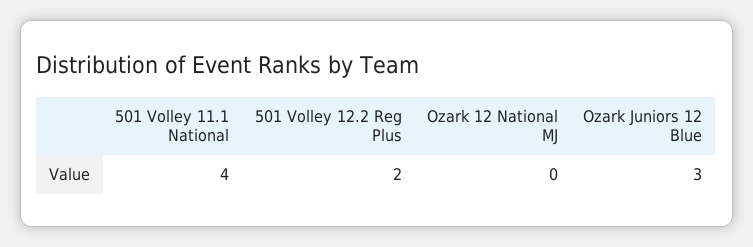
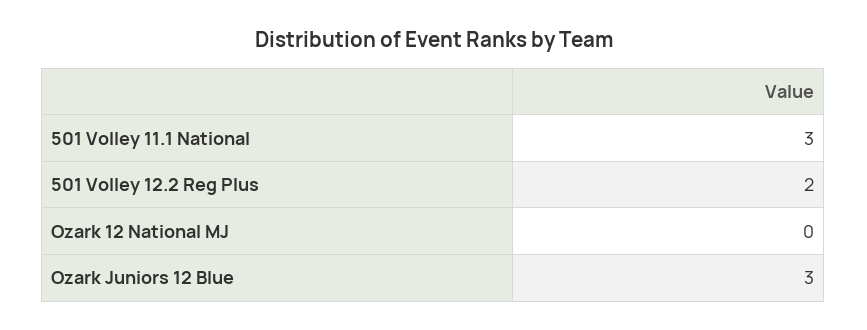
501 Volley 11.1 National: 4 -> 3

